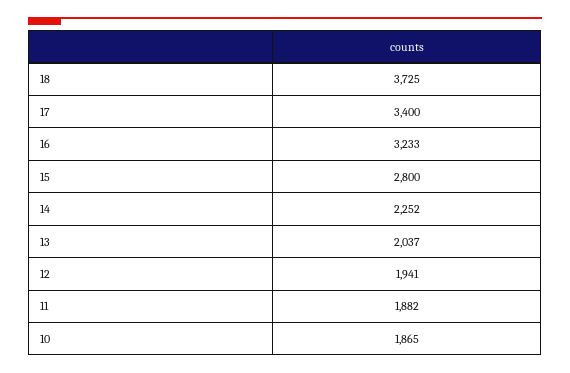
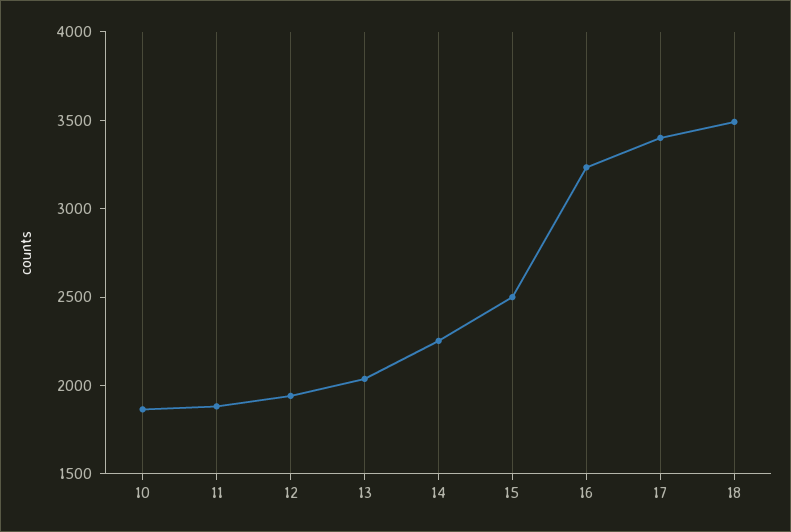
18: 3725 -> 3500
15: 2800 -> 2500

